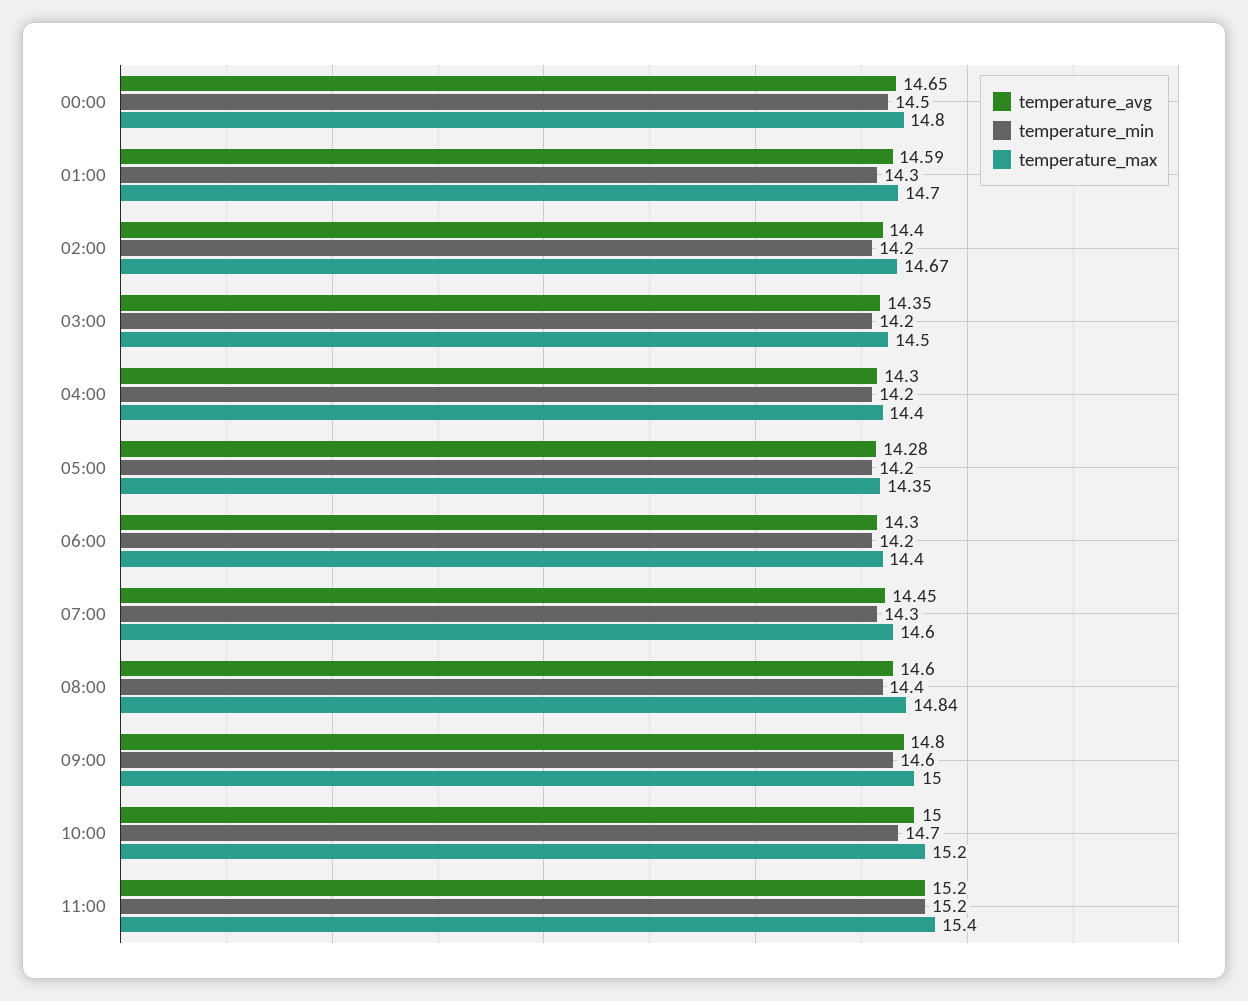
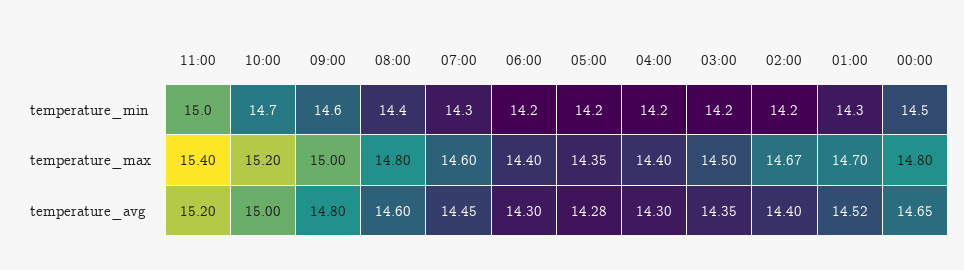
temperature_avg, 01:00: 14.59 -> 14.52
temperature_max, 08:00: 14.84 -> 14.8
temperature_min, 11:00: 15.2 -> 15

